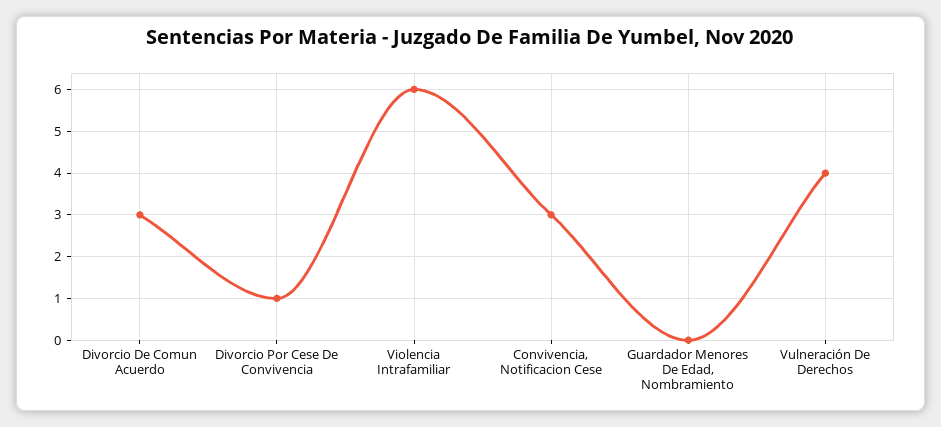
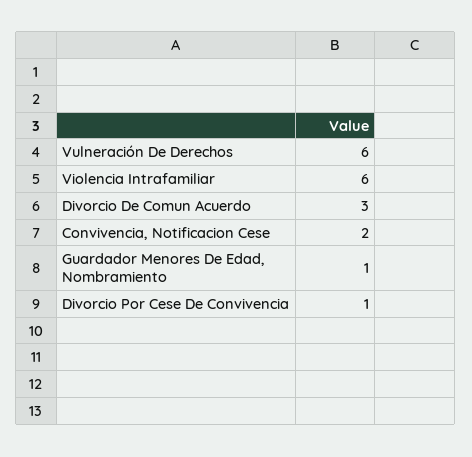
Convivencia, Notificacion Cese: 3 -> 2
Guardador Menores De Edad, Nombramiento: 0 -> 1
Vulneración De Derechos: 4 -> 6

